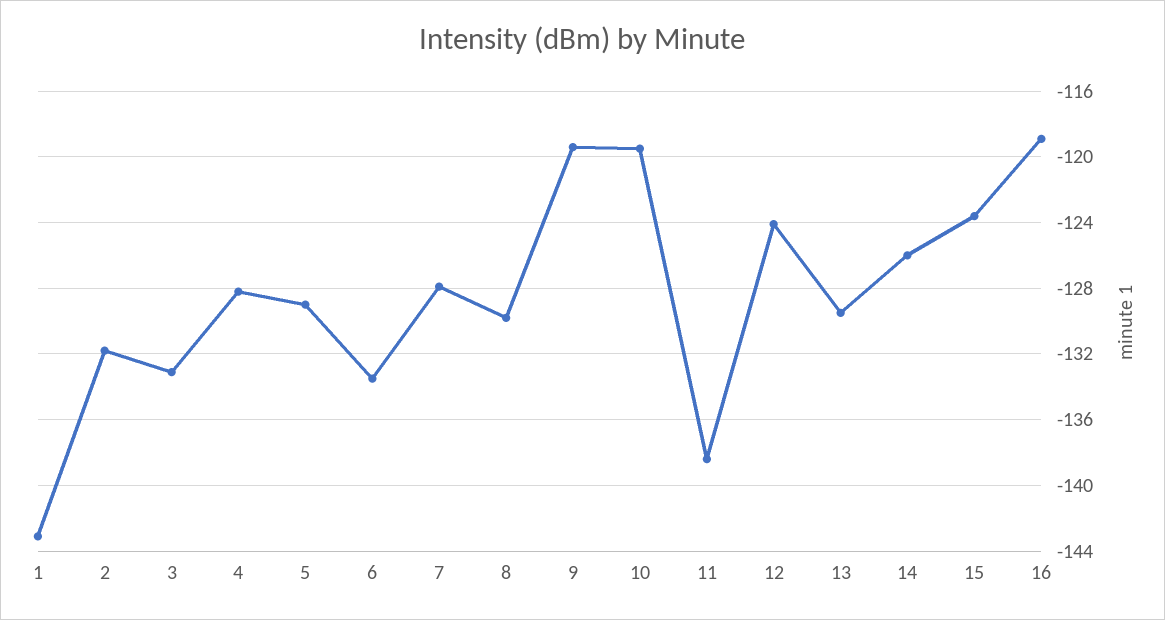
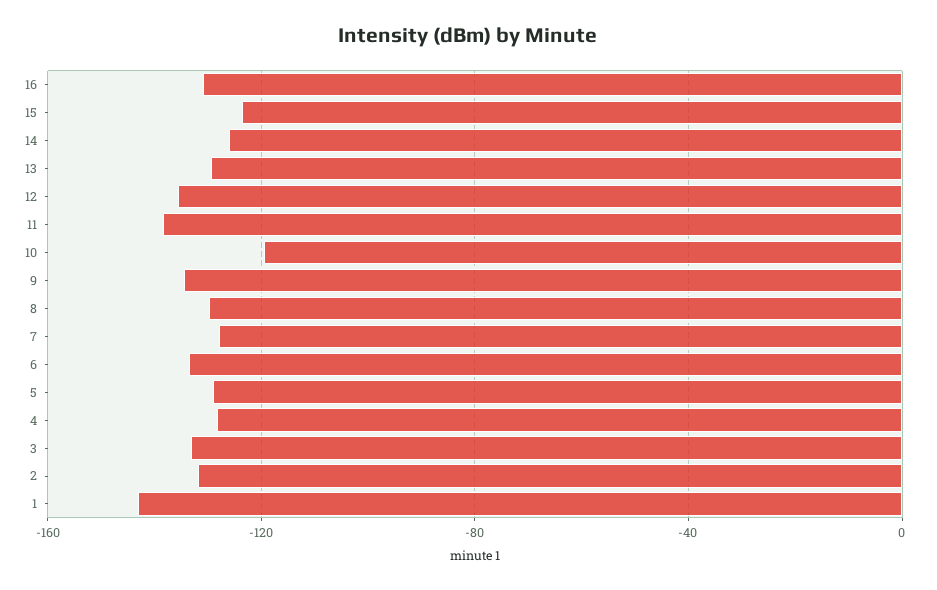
9: -119.5 -> -135
12: -124 -> -135
16: -119 -> -130

